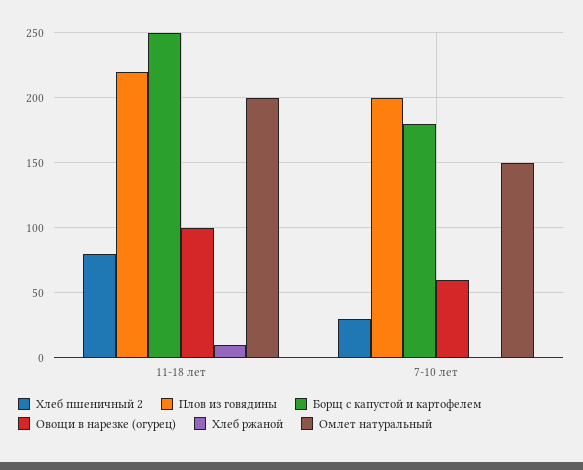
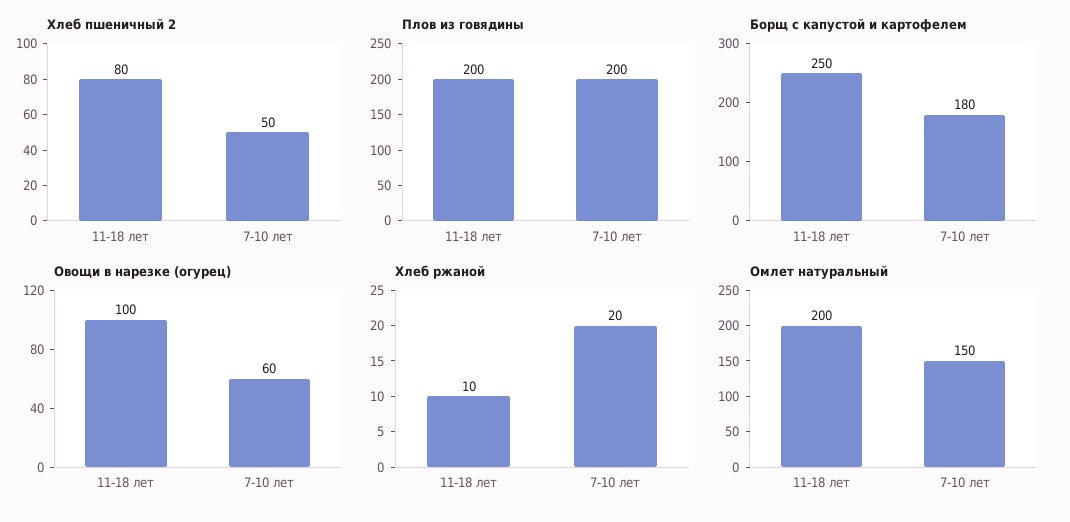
Плов из говядины, 11-18 лет: 220 -> 200
Хлеб пшеничный 2, 7-10 лет: 30 -> 50
Хлеб ржаной, 7-10 лет: 0 -> 20

